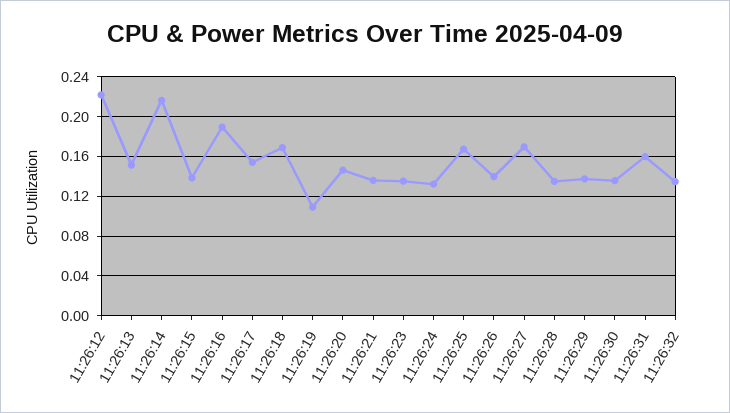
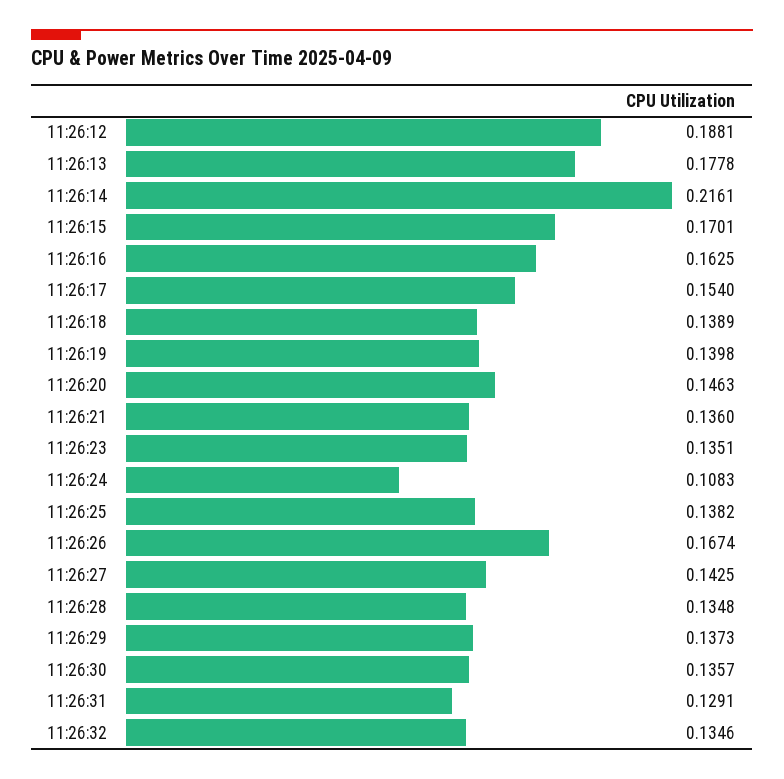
11:26:12: 0.22 -> 0.1881
11:26:13: 0.15 -> 0.1778
11:26:15: 0.14 -> 0.1701
11:26:16: 0.19 -> 0.1625
11:26:18: 0.17 -> 0.1389
11:26:19: 0.11 -> 0.1398
11:26:24: 0.13 -> 0.1083
11:26:25: 0.17 -> 0.1382
11:26:26: 0.14 -> 0.1674
11:26:27: 0.17 -> 0.1425
11:26:31: 0.16 -> 0.1291

